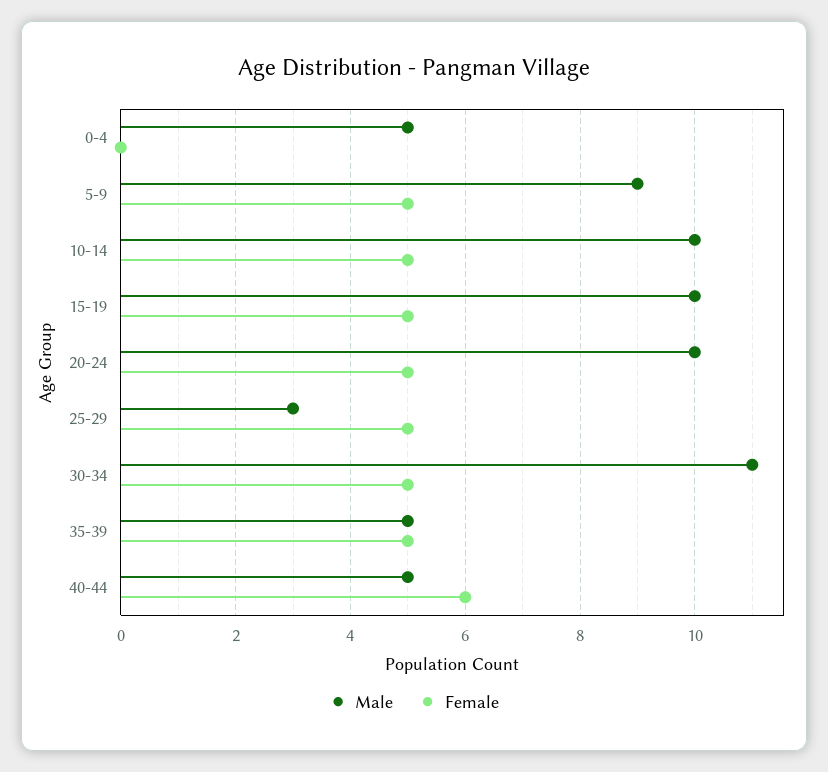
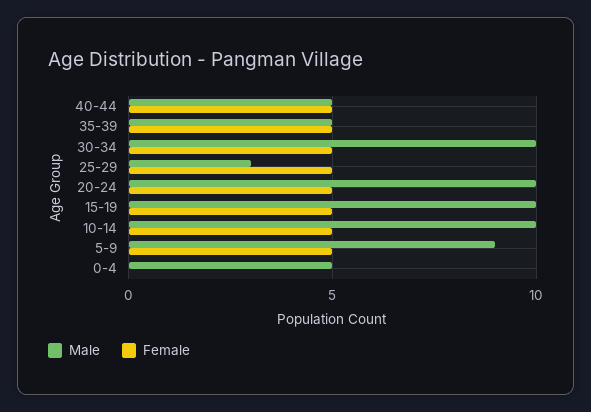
Male, 30-34: 11 -> 10
Female, 40-44: 6 -> 5

